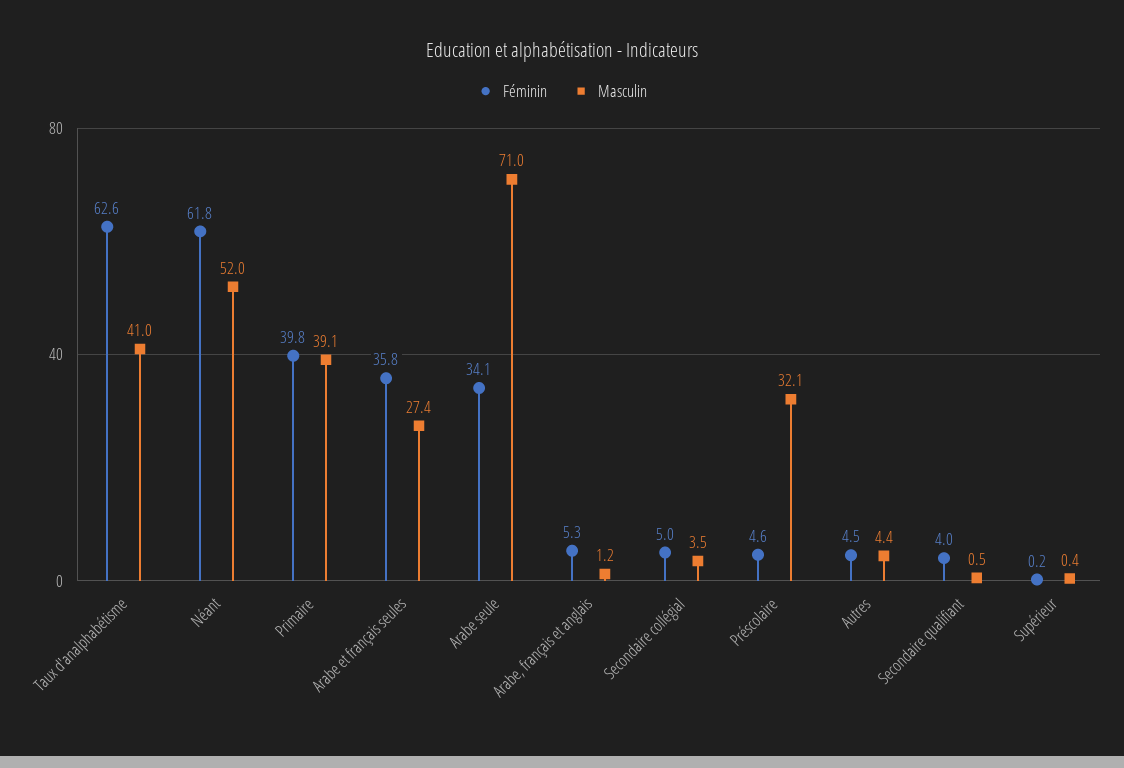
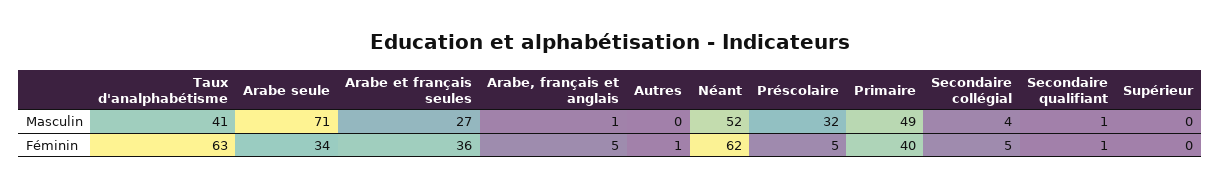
Masculin, Primaire: 39.1 -> 49
Féminin, Autres: 4.5 -> 1
Masculin, Autres: 4.4 -> 0
Féminin, Secondaire qualifiant: 4 -> 1

